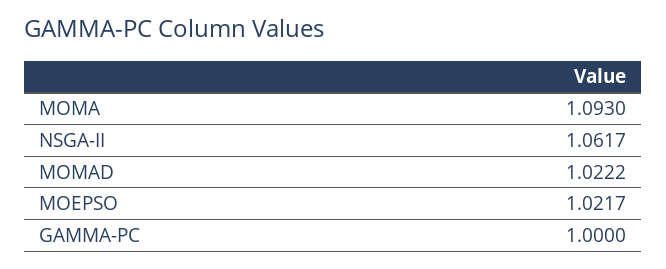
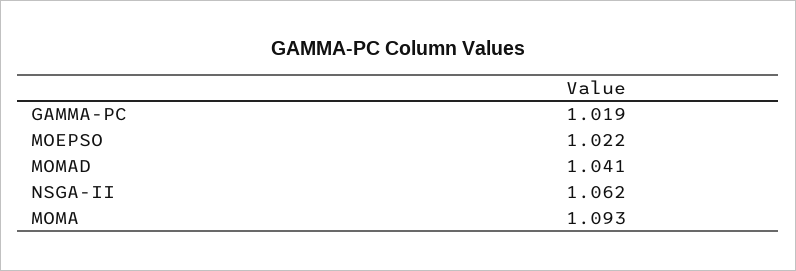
MOMAD: 1.0222 -> 1.041
GAMMA-PC: 1 -> 1.019

